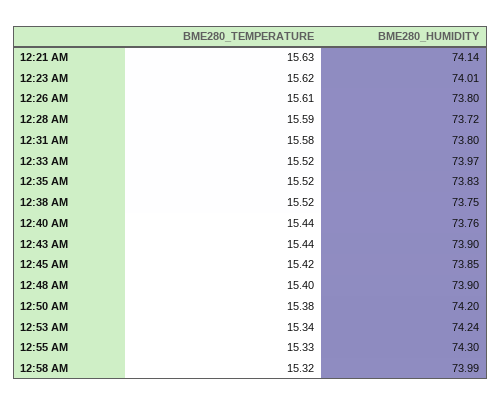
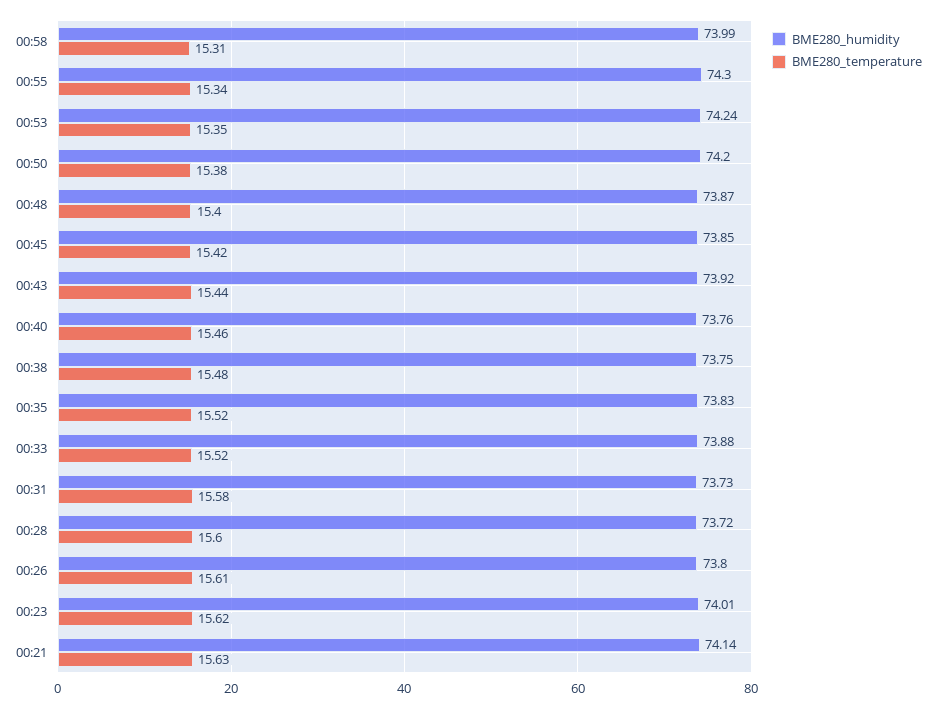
BME280_TEMPERATURE, 12:28 AM: 15.59 -> 15.6
BME280_HUMIDITY, 12:31 AM: 73.8 -> 73.73
BME280_HUMIDITY, 12:33 AM: 73.97 -> 73.88
BME280_TEMPERATURE, 12:38 AM: 15.52 -> 15.48
BME280_TEMPERATURE, 12:40 AM: 15.44 -> 15.46
BME280_HUMIDITY, 12:43 AM: 73.9 -> 73.92
BME280_HUMIDITY, 12:48 AM: 73.9 -> 73.87
BME280_TEMPERATURE, 12:53 AM: 15.34 -> 15.35
BME280_TEMPERATURE, 12:55 AM: 15.33 -> 15.34
BME280_TEMPERATURE, 12:58 AM: 15.32 -> 15.31

